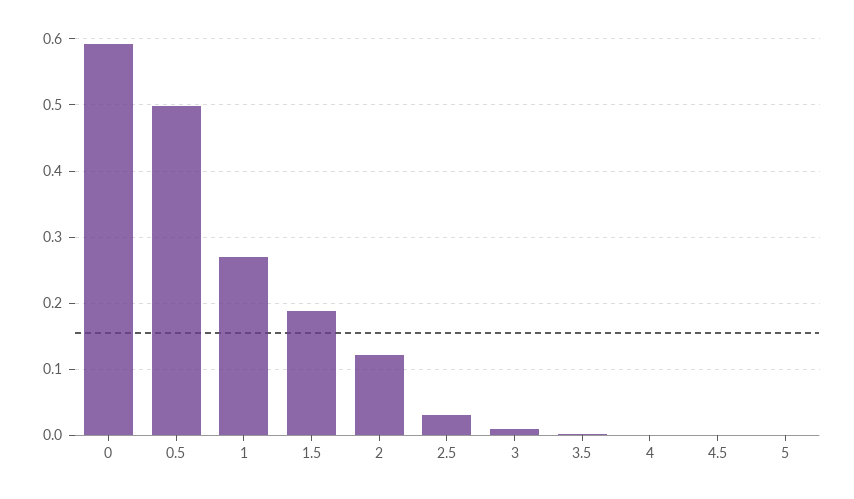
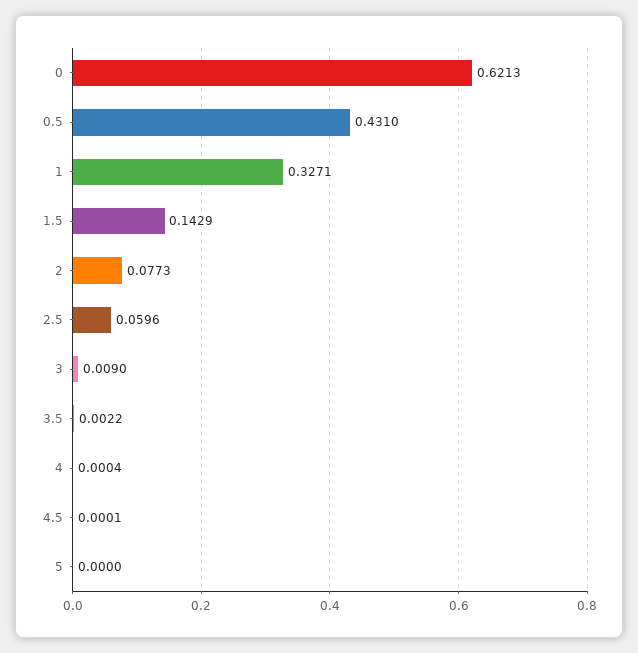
0: 0.59 -> 0.6213
0.5: 0.5 -> 0.431
1: 0.27 -> 0.3271
1.5: 0.19 -> 0.1429
2: 0.12 -> 0.0773
2.5: 0.03 -> 0.0596

